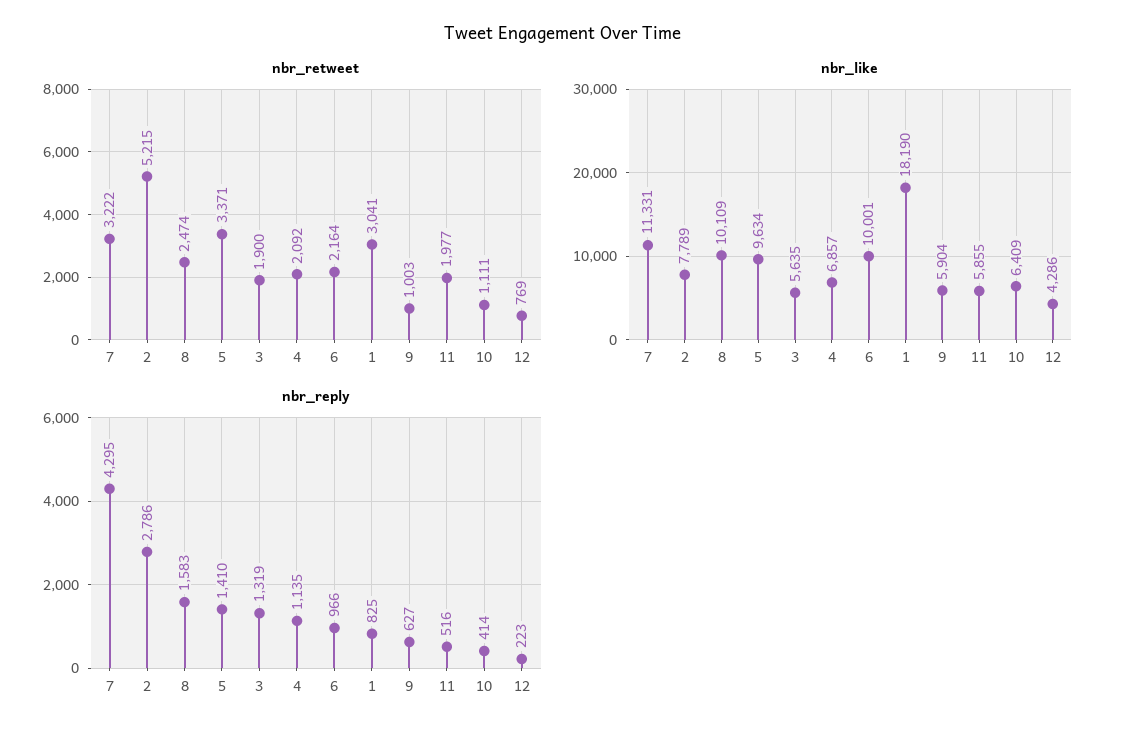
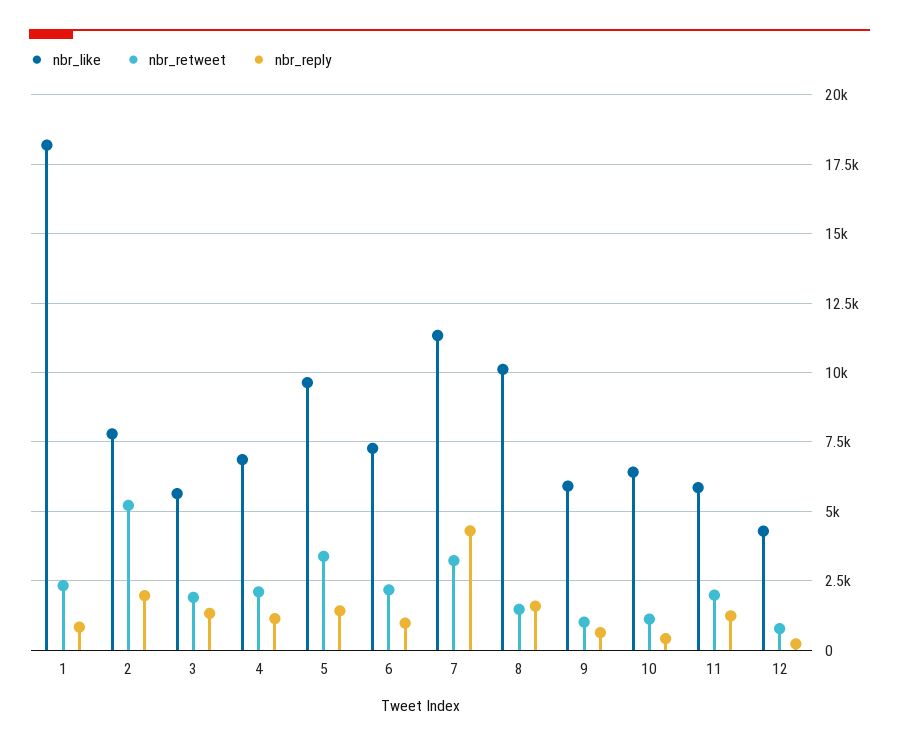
nbr_retweet, 8: 2474 -> 1500
nbr_retweet, 1: 3041 -> 2250
nbr_like, 6: 10001 -> 7250
nbr_reply, 2: 2786 -> 2000
nbr_reply, 11: 516 -> 1250

